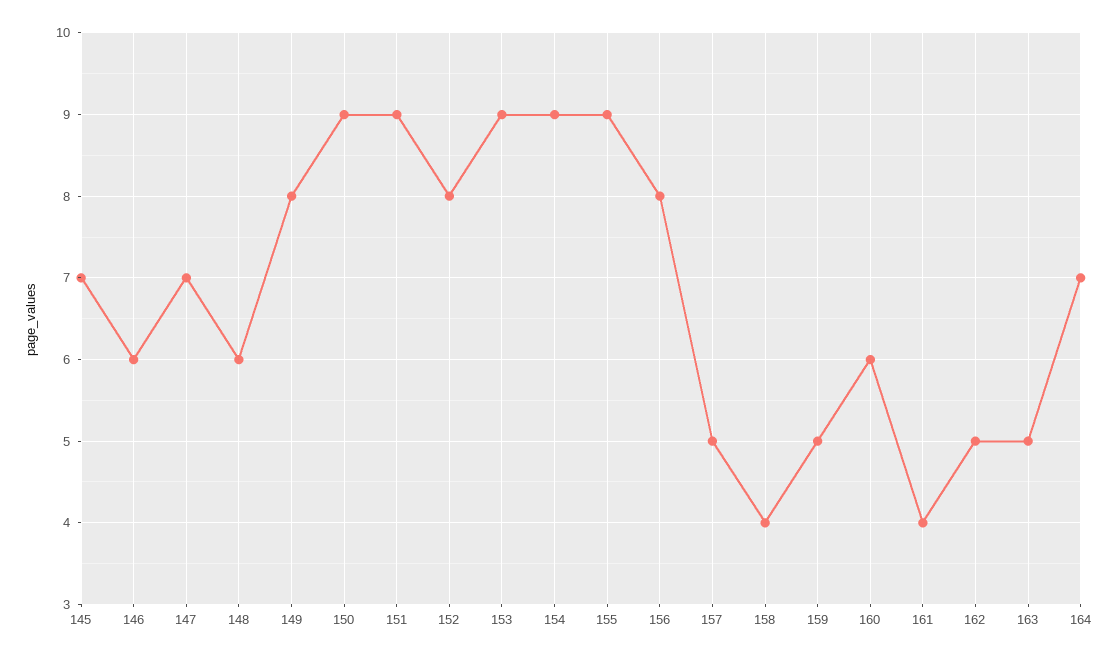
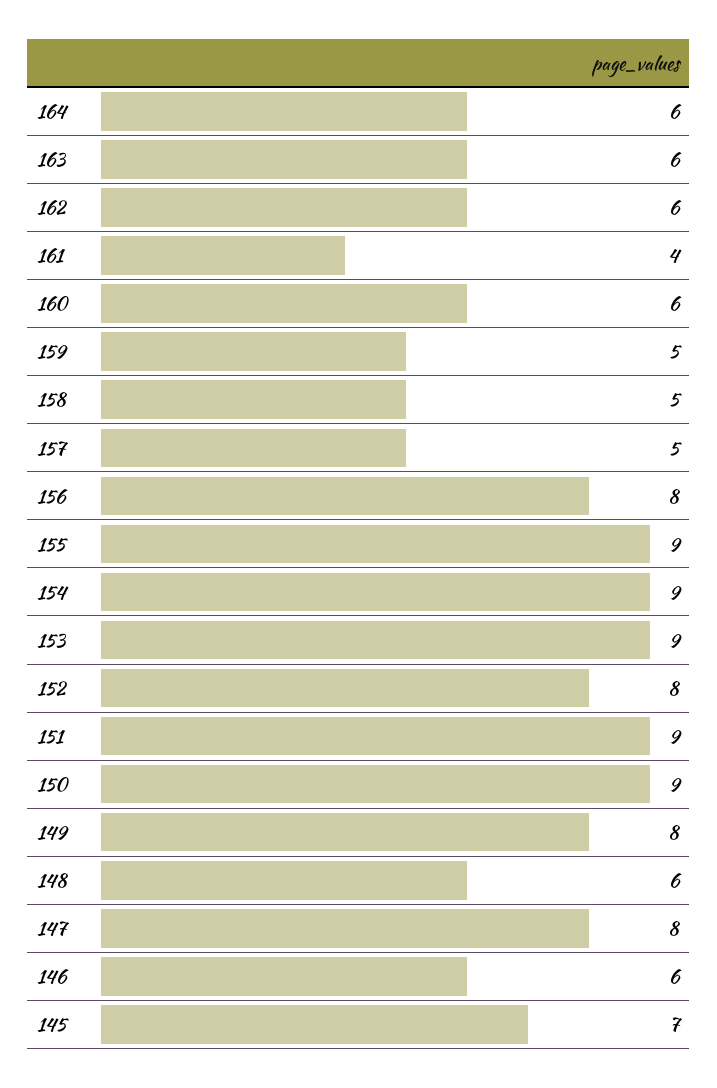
147: 7 -> 8
158: 4 -> 5
162: 5 -> 6
163: 5 -> 6
164: 7 -> 6

